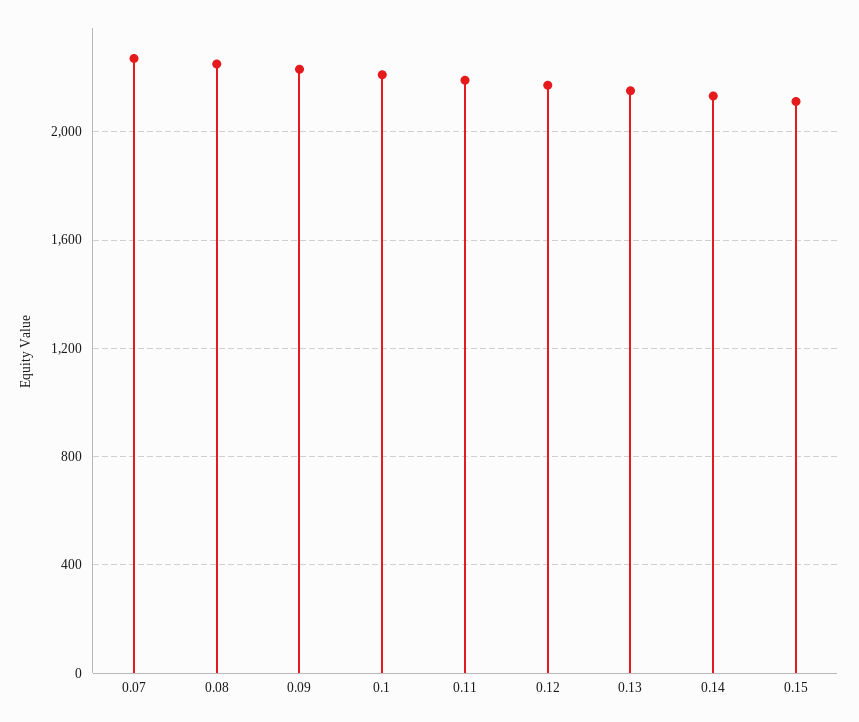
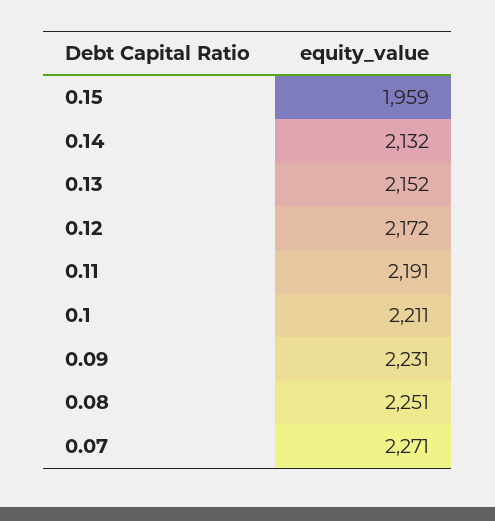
0.15: 2100 -> 1959

